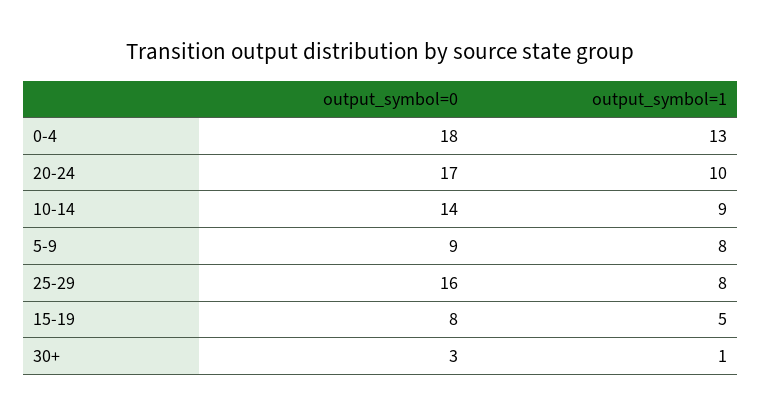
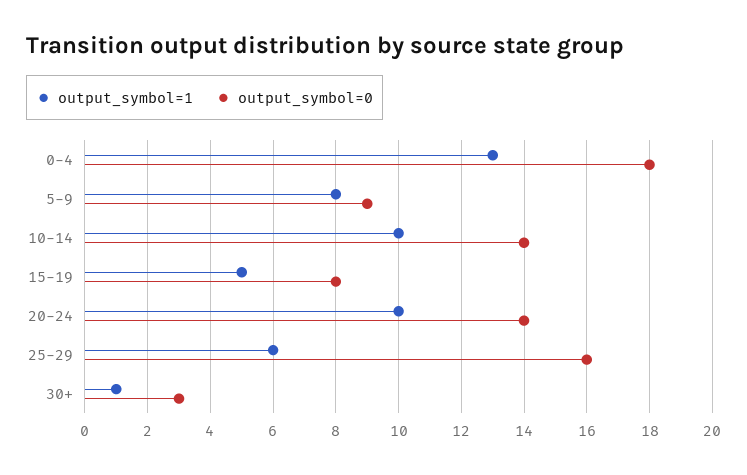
output_symbol=0, 20-24: 17 -> 14
output_symbol=1, 10-14: 9 -> 10
output_symbol=1, 25-29: 8 -> 6

